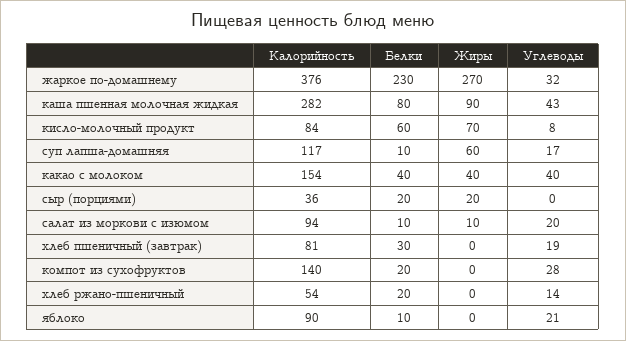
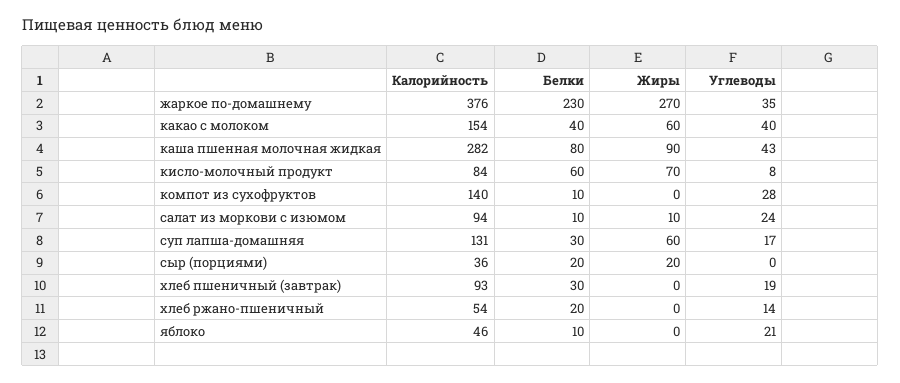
Углеводы, жаркое по-домашнему: 32 -> 35
Калорийность, суп лапша-домашняя: 117 -> 131
Белки, суп лапша-домашняя: 10 -> 30
Жиры, какао с молоком: 40 -> 60
Углеводы, салат из моркови с изюмом: 20 -> 24
Калорийность, хлеб пшеничный (завтрак): 81 -> 93
Белки, компот из сухофруктов: 20 -> 10
Калорийность, яблоко: 90 -> 46

